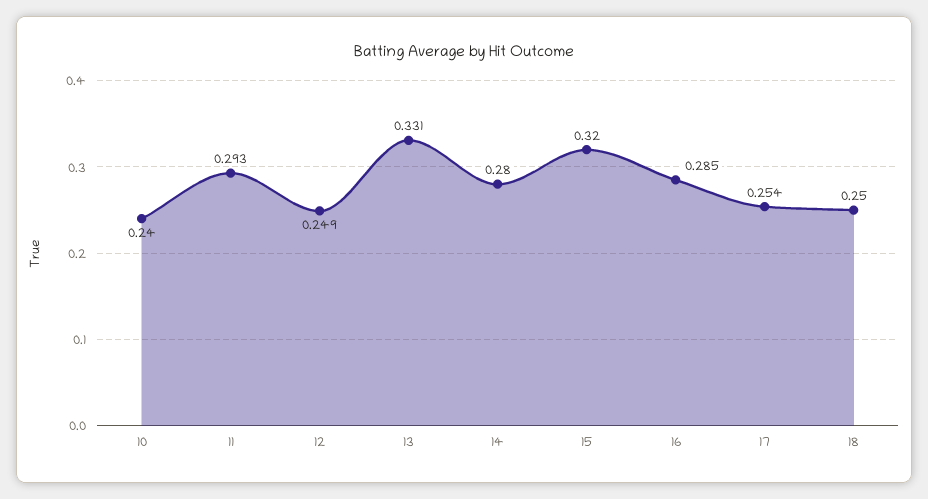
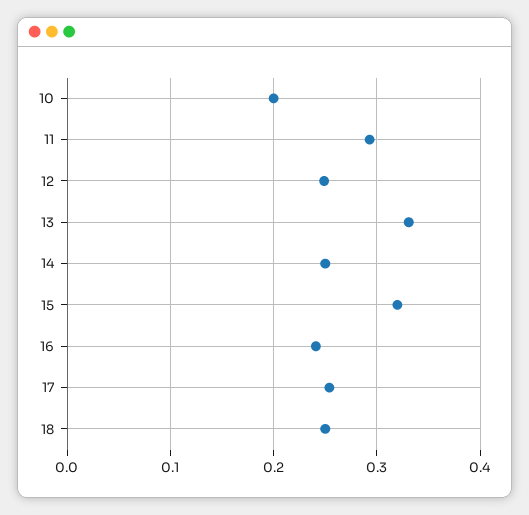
10: 0.24 -> 0.2
14: 0.28 -> 0.25
16: 0.285 -> 0.24

